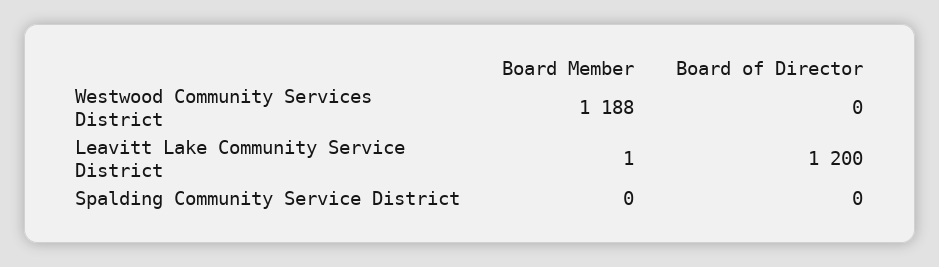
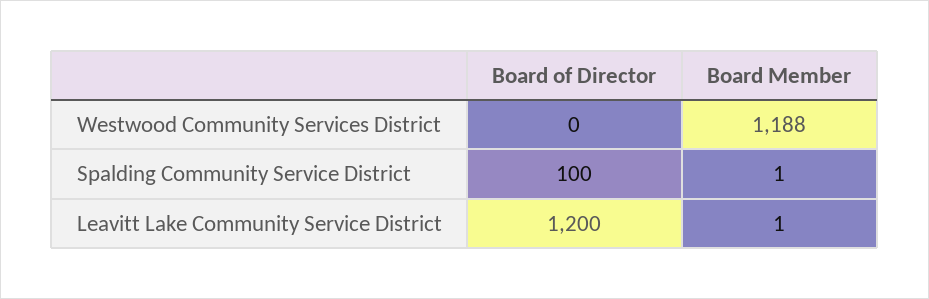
Board Member, Spalding Community Service District: 0 -> 1
Board of Director, Spalding Community Service District: 0 -> 100

